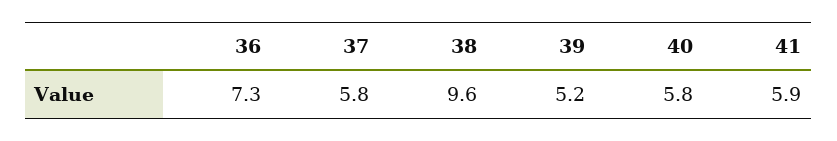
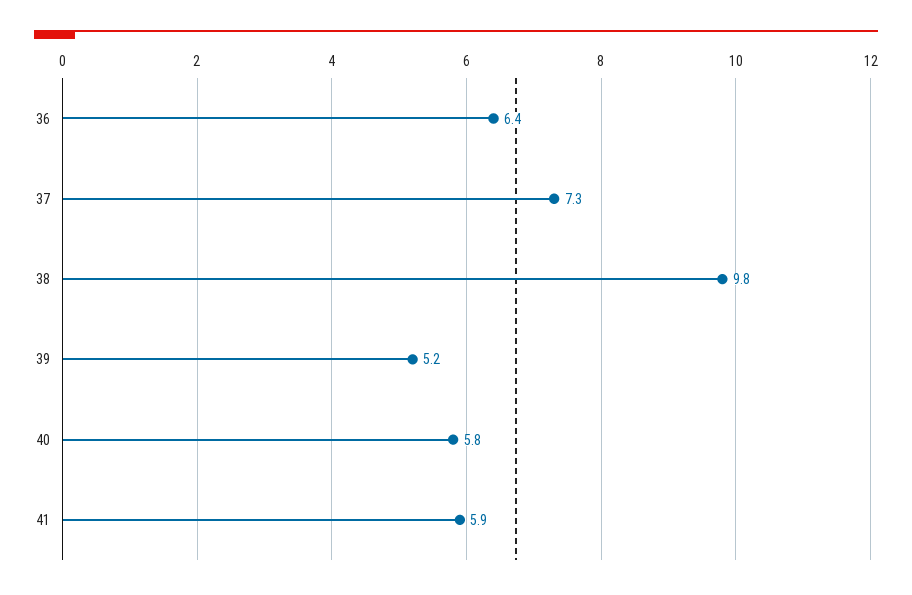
36: 7.3 -> 6.4
37: 5.8 -> 7.3
38: 9.6 -> 9.8

